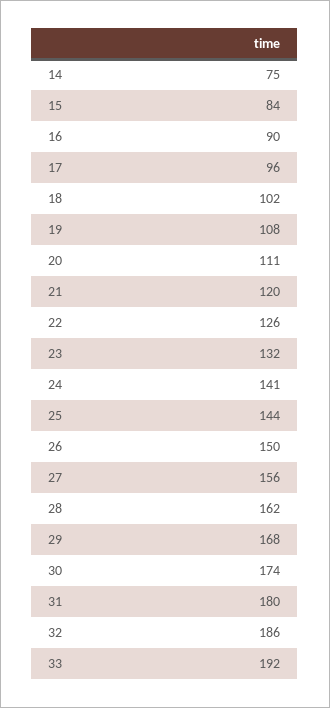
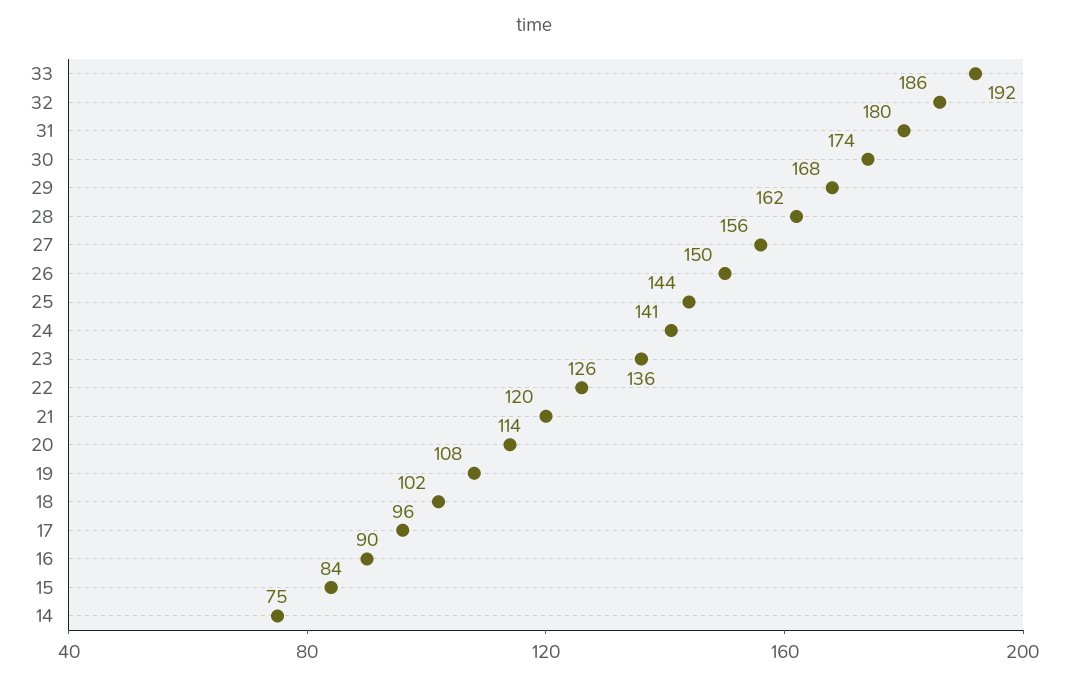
20: 111 -> 114
23: 132 -> 136

